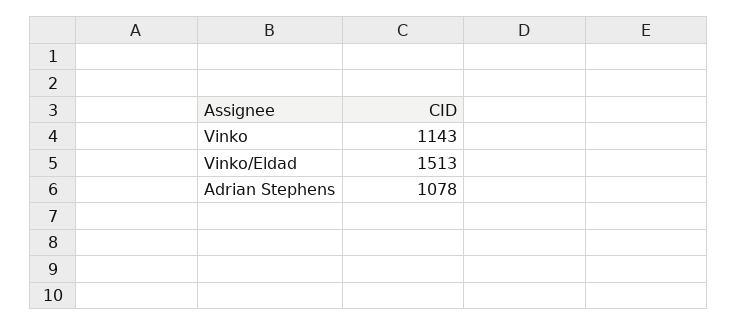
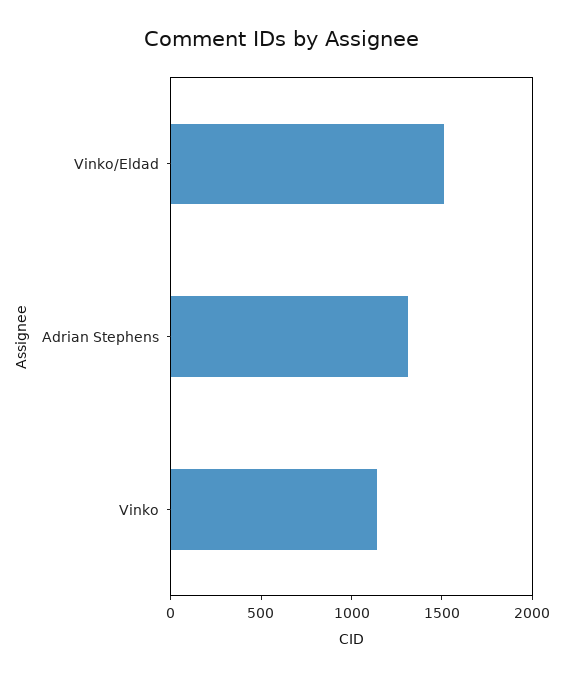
Adrian Stephens: 1078 -> 1300

